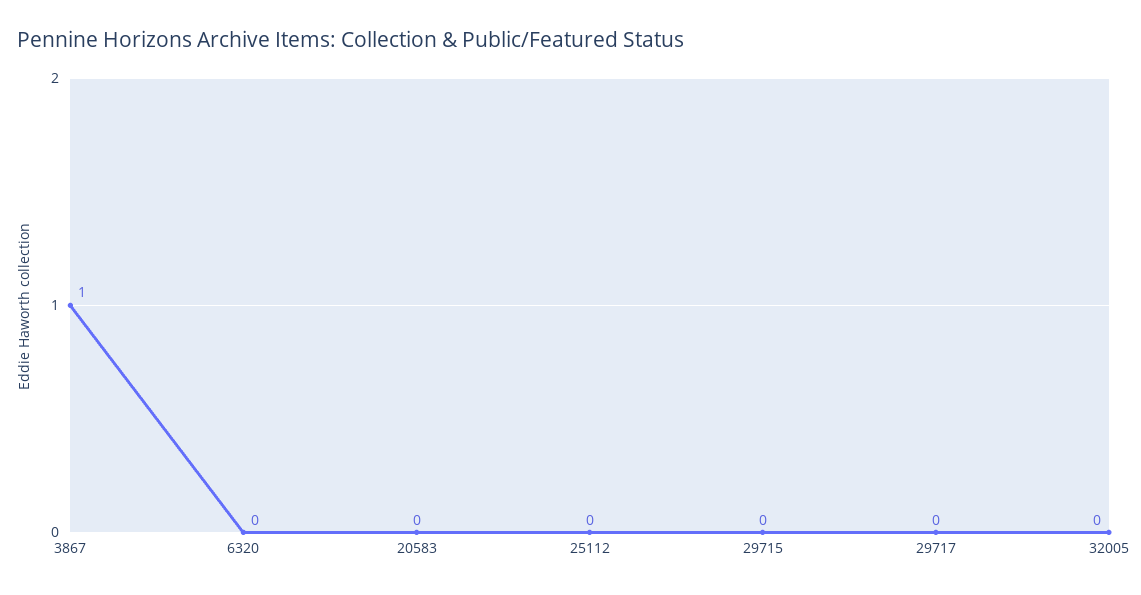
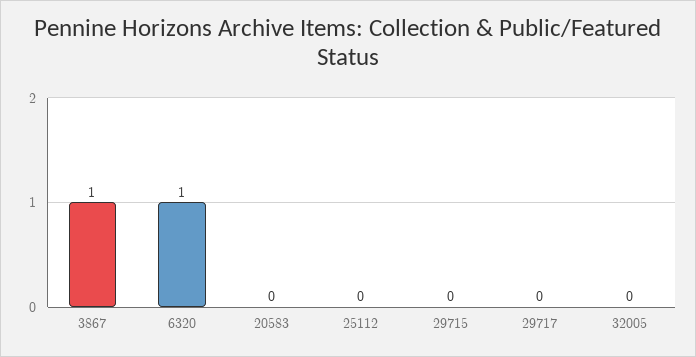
6320: 0 -> 1

